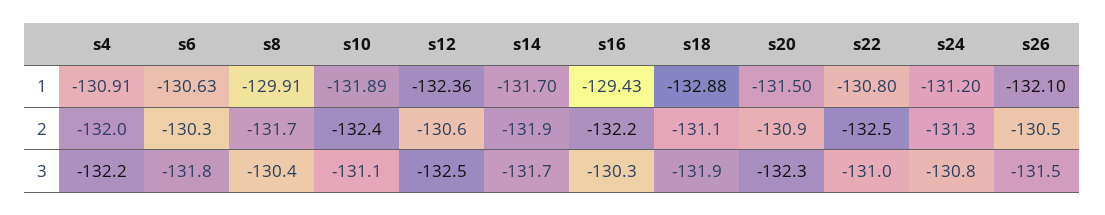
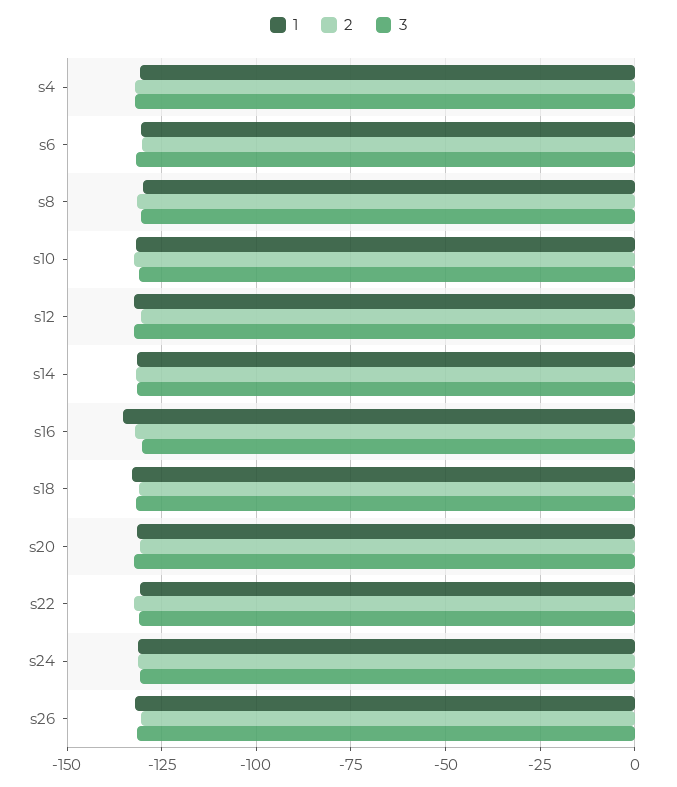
1, s16: -129.43 -> -135

